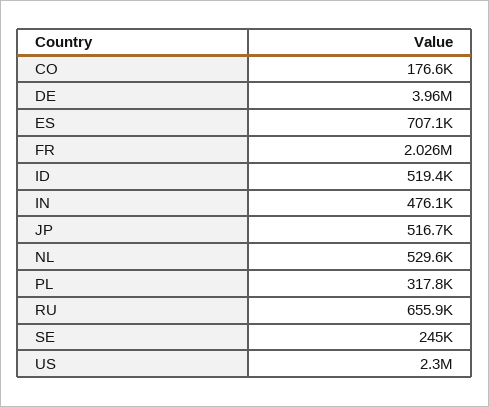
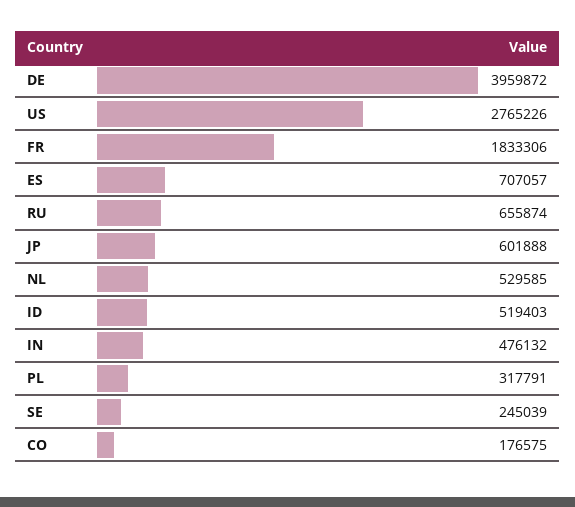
FR: 2026000 -> 1833306
JP: 516700 -> 601888
US: 2300000 -> 2765226

